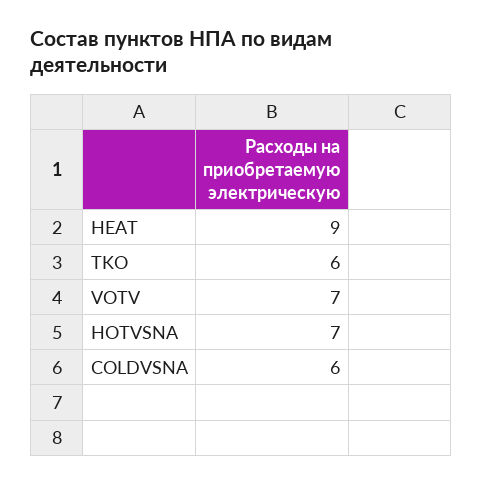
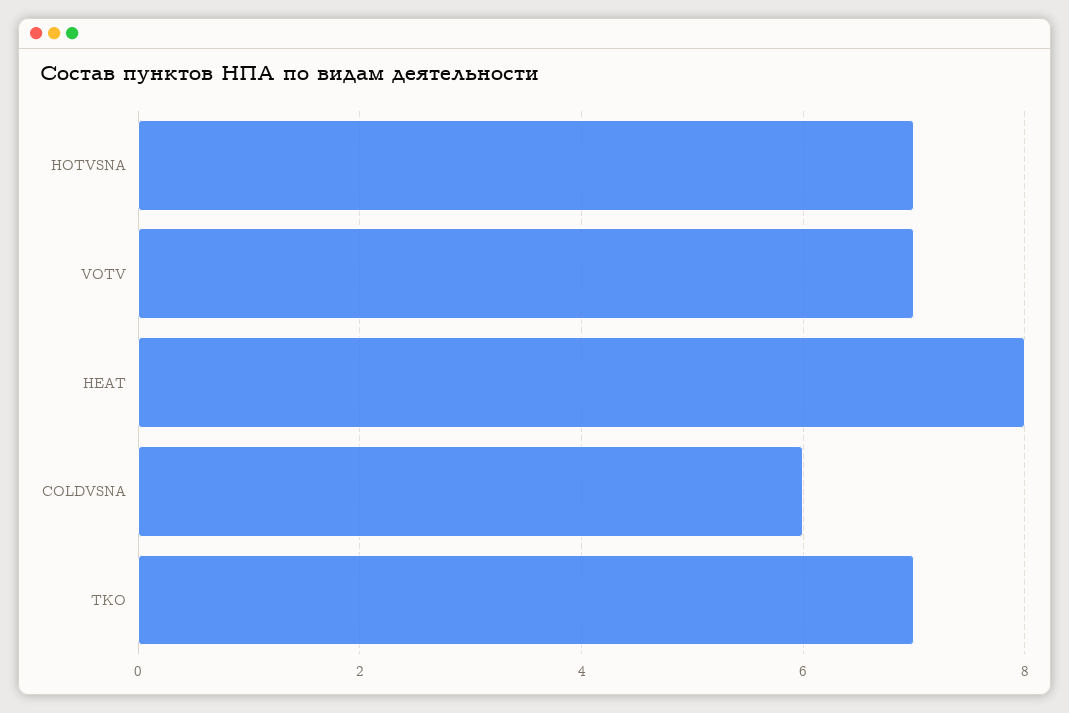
HEAT: 9 -> 8
TKO: 6 -> 7

